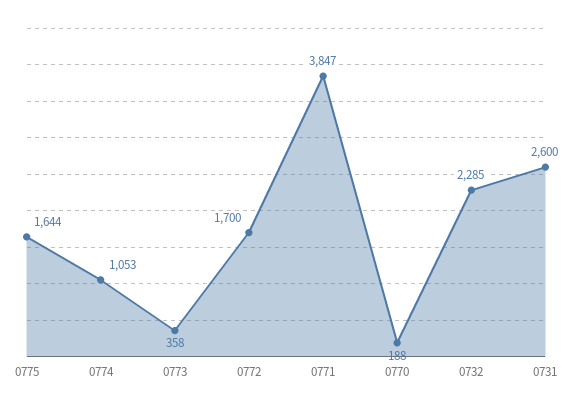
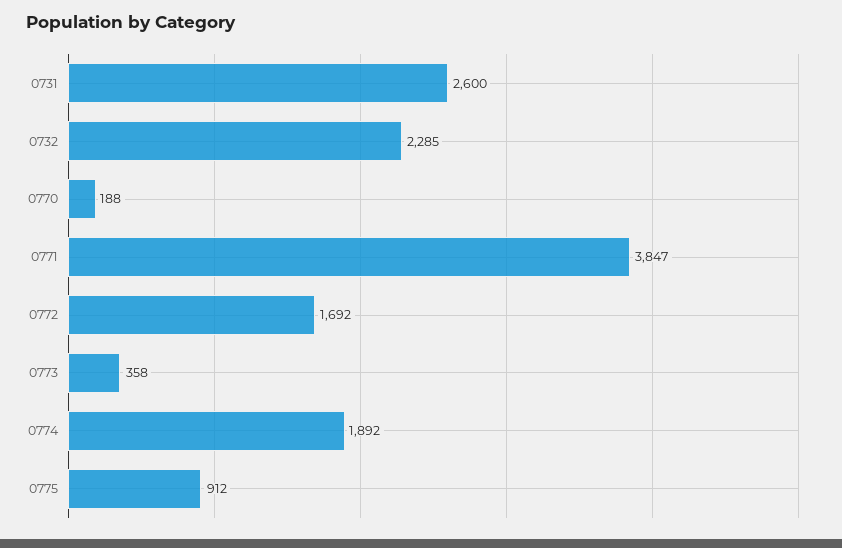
0775: 1644 -> 912
0774: 1053 -> 1892
0772: 1700 -> 1692

